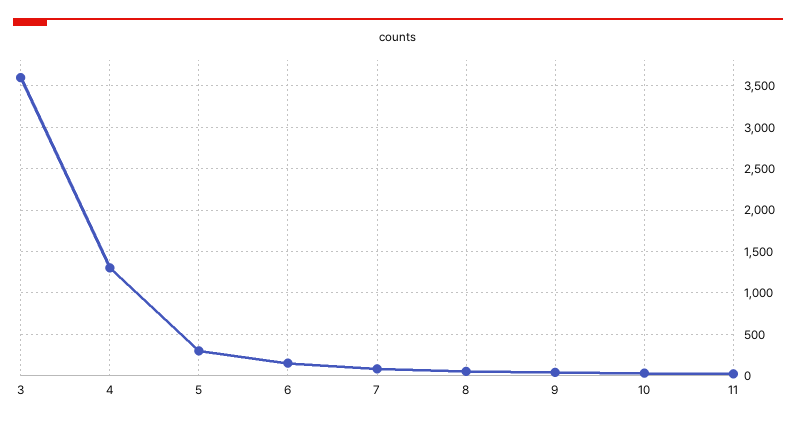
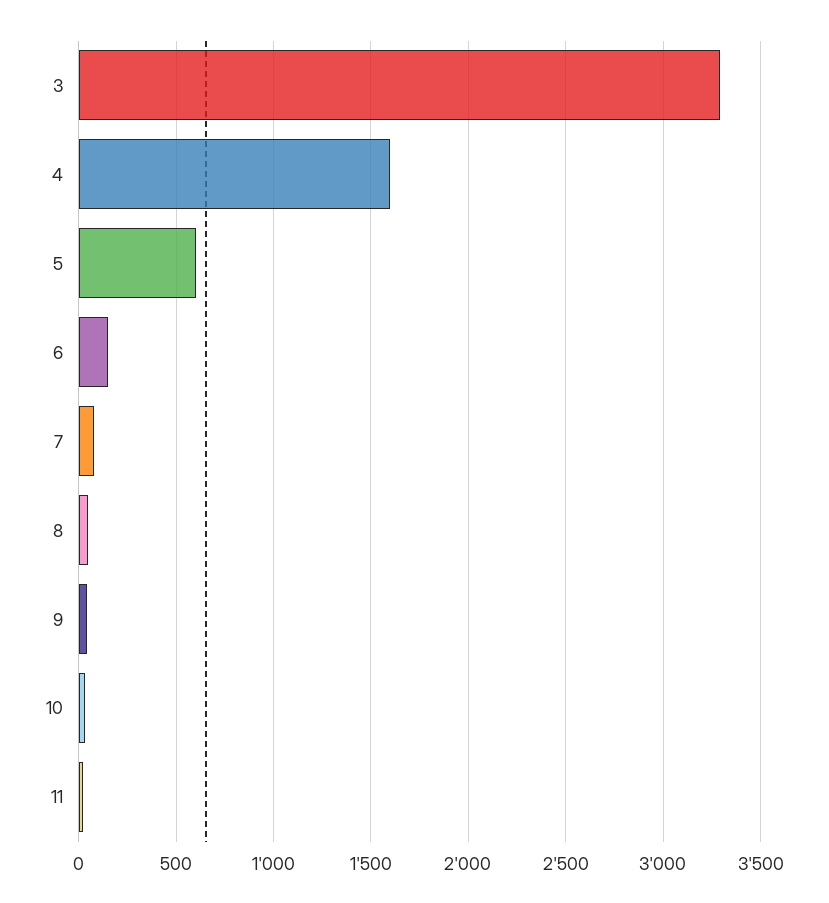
3: 3600 -> 3300
4: 1300 -> 1600
5: 300 -> 600

